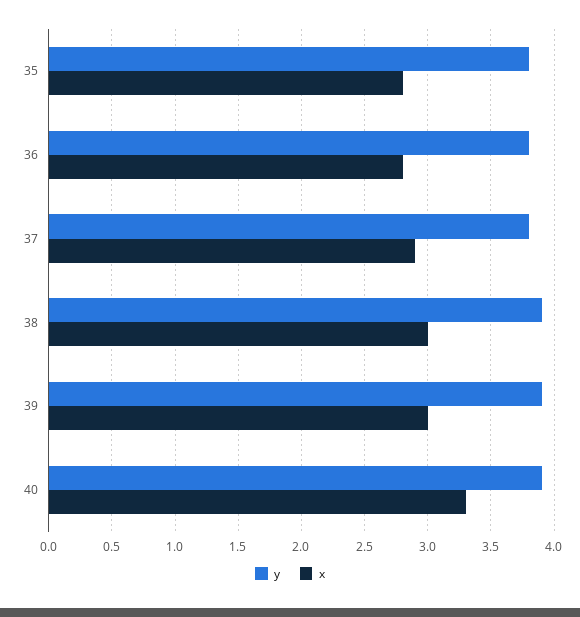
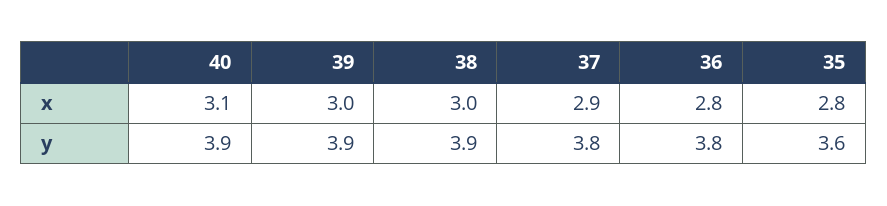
y, 35: 3.8 -> 3.6
x, 40: 3.3 -> 3.1

